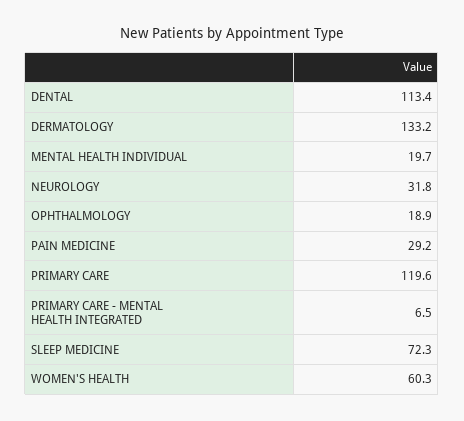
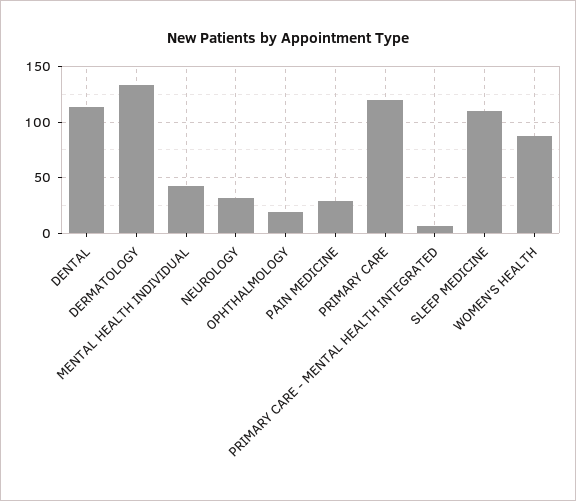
MENTAL HEALTH INDIVIDUAL: 19.7 -> 40
SLEEP MEDICINE: 72.3 -> 110
WOMEN'S HEALTH: 60.3 -> 90

